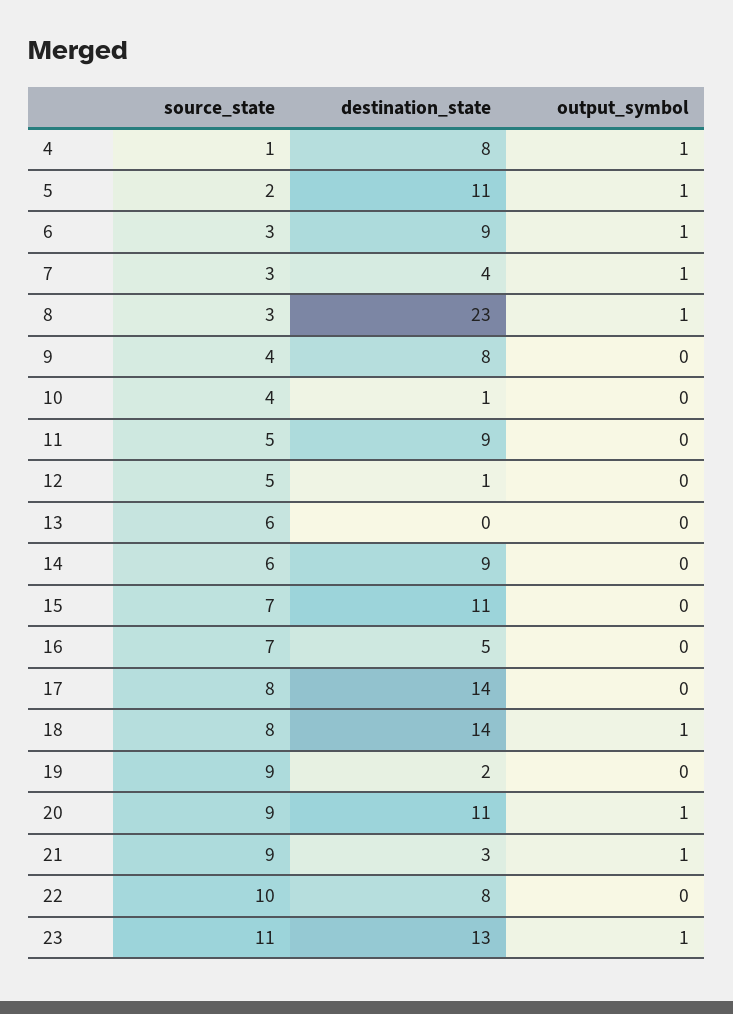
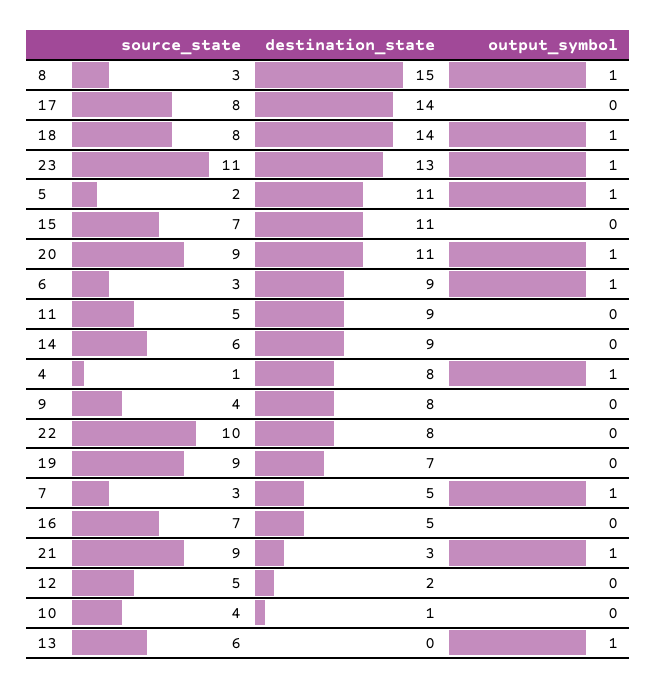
destination_state, 7: 4 -> 5
destination_state, 8: 23 -> 15
destination_state, 12: 1 -> 2
output_symbol, 13: 0 -> 1
destination_state, 19: 2 -> 7

